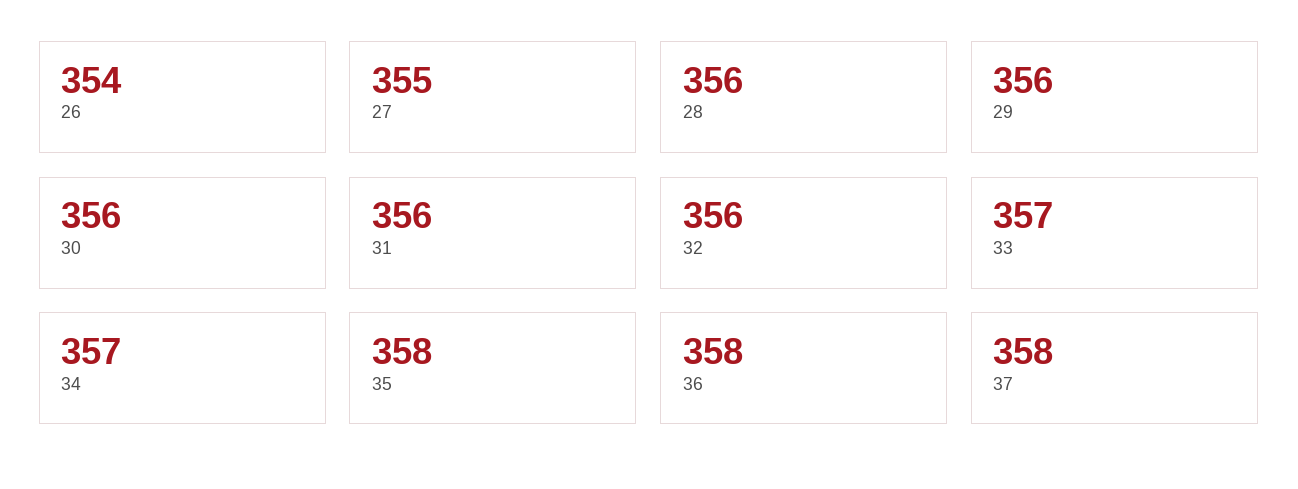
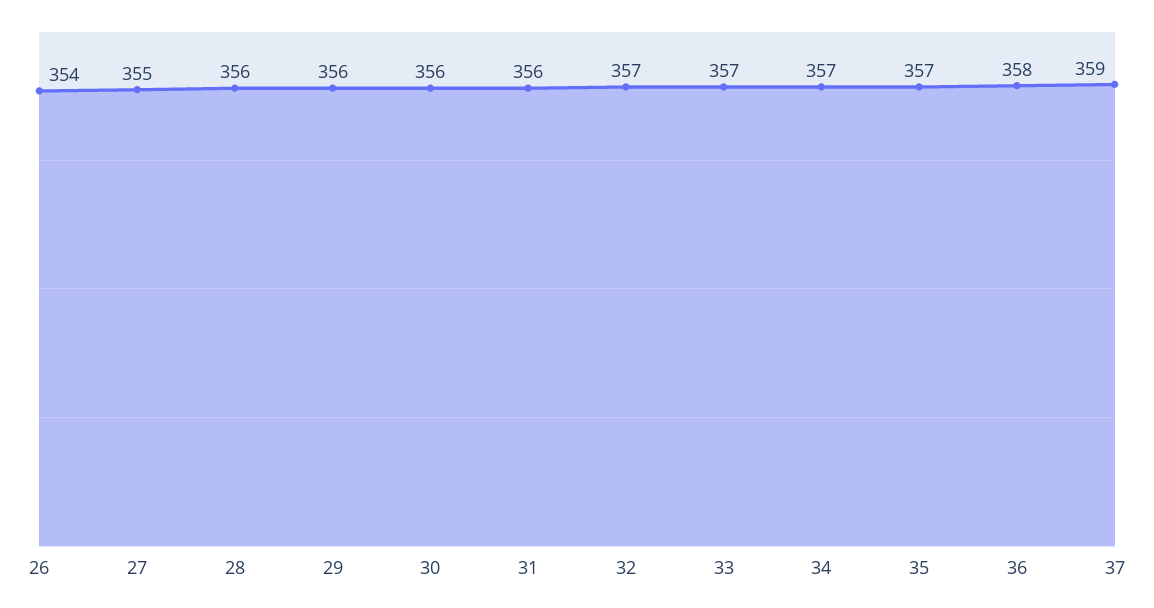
32: 356 -> 357
35: 358 -> 357
37: 358 -> 359

